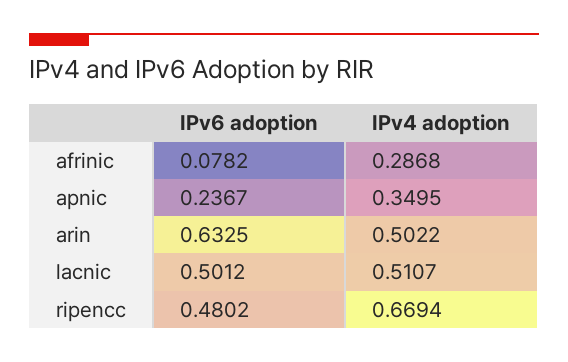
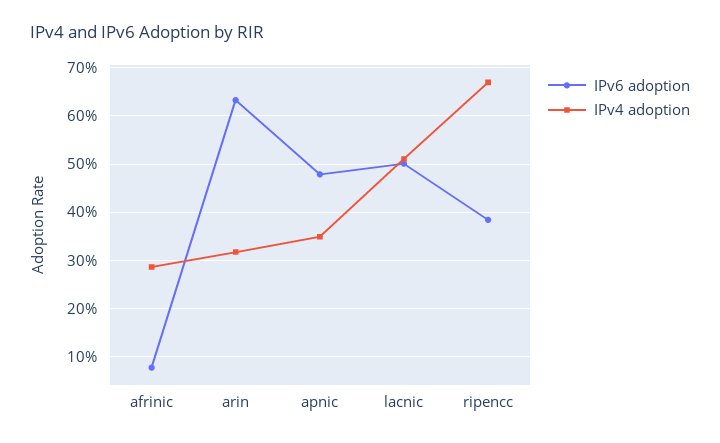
IPv6 adoption, apnic: 0.2367 -> 0.48
IPv4 adoption, arin: 0.5022 -> 0.32
IPv6 adoption, ripencc: 0.4802 -> 0.38

